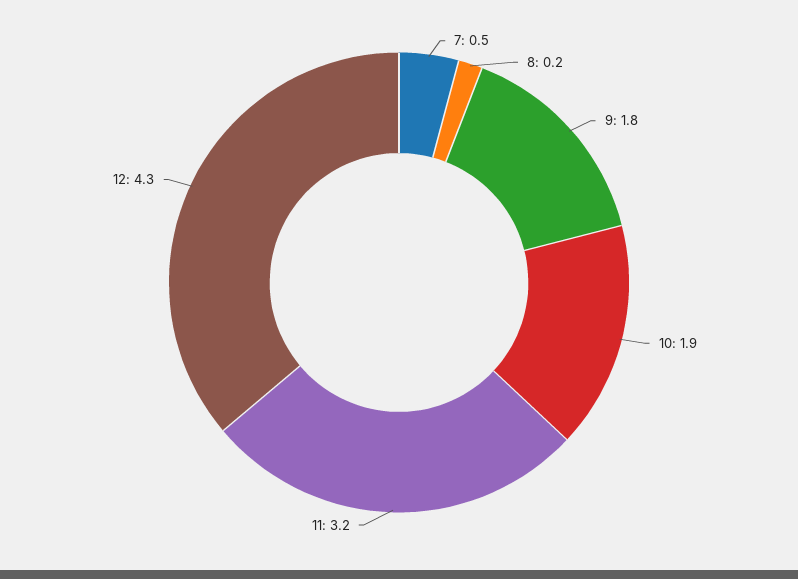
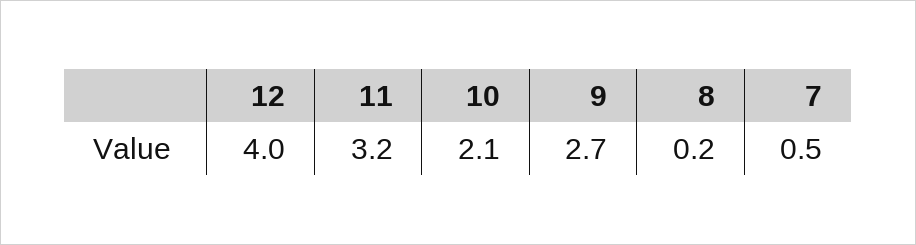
9: 1.8 -> 2.7
10: 1.9 -> 2.1
12: 4.3 -> 4

